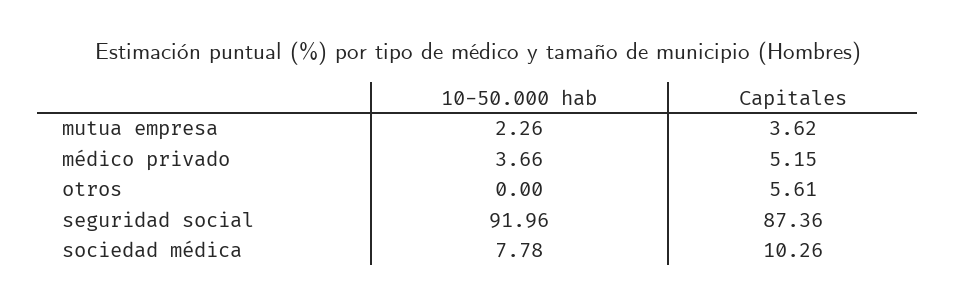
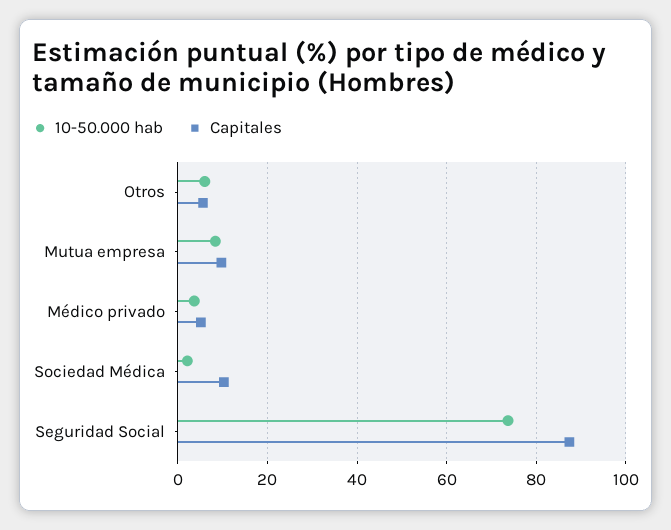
10-50.000 hab, mutua empresa: 2.26 -> 8
Capitales, mutua empresa: 3.62 -> 10
10-50.000 hab, otros: 0 -> 6
10-50.000 hab, seguridad social: 91.96 -> 74
10-50.000 hab, sociedad médica: 7.78 -> 2

